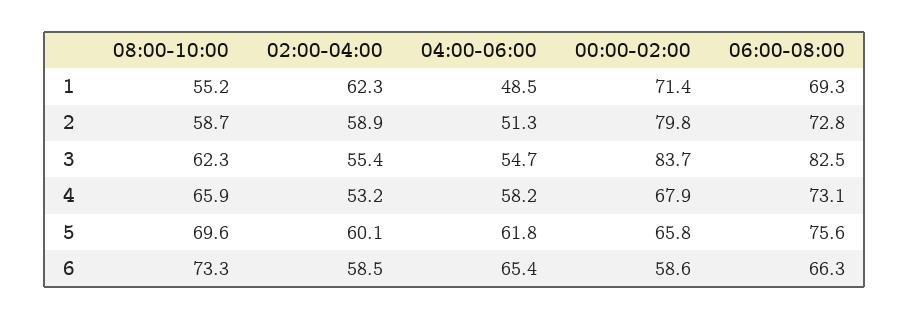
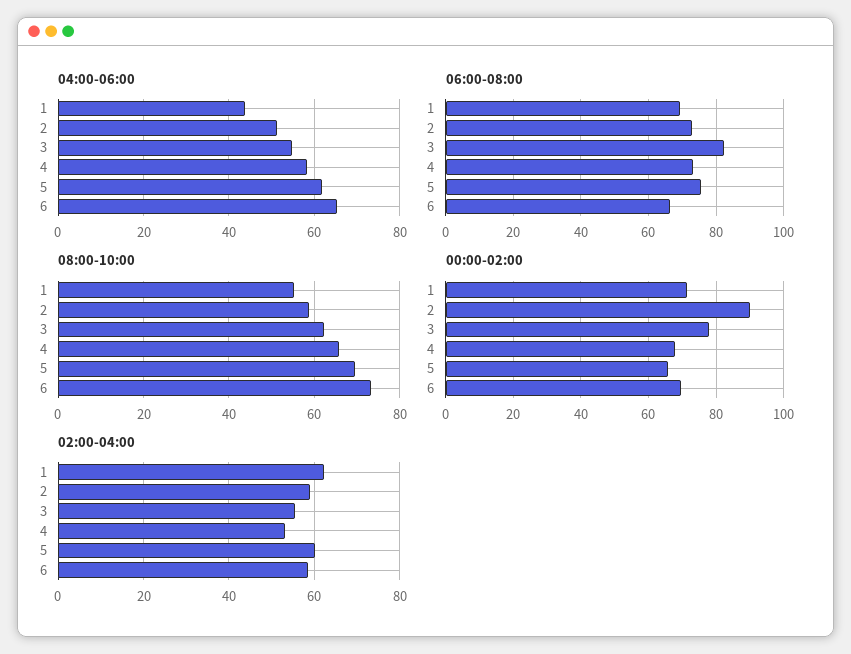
04:00-06:00, 1: 48.5 -> 44
00:00-02:00, 2: 79.8 -> 90
00:00-02:00, 3: 83.7 -> 78
00:00-02:00, 6: 58.6 -> 70

